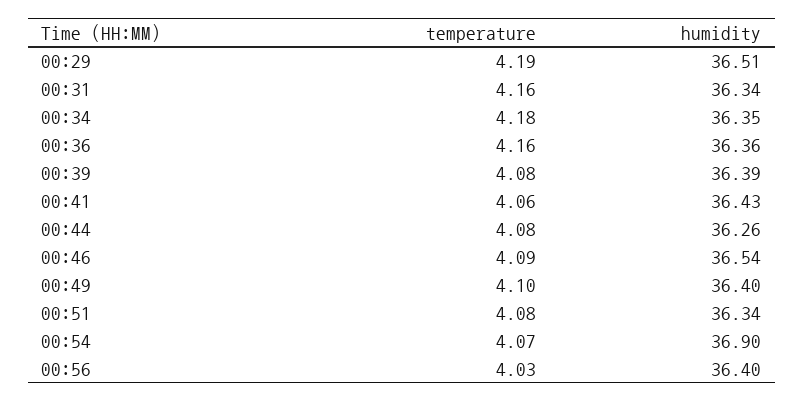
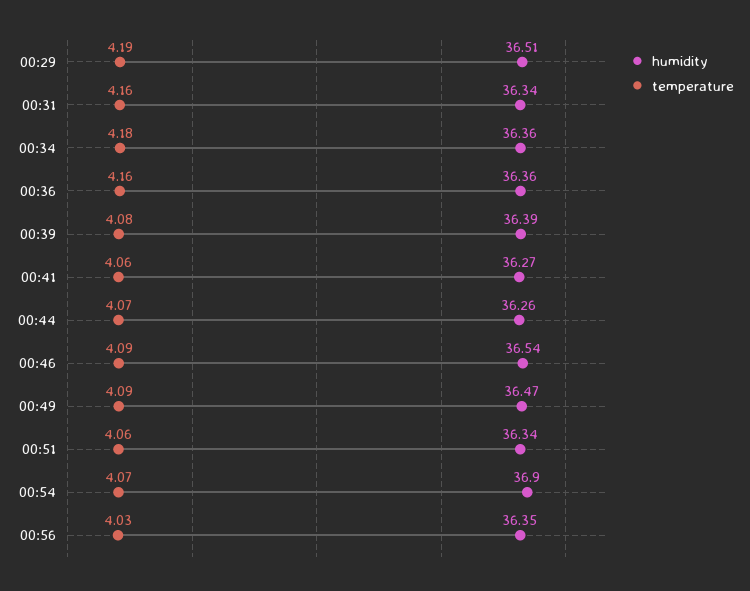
humidity, 00:34: 36.35 -> 36.36
humidity, 00:41: 36.43 -> 36.27
temperature, 00:44: 4.08 -> 4.07
temperature, 00:49: 4.1 -> 4.09
humidity, 00:49: 36.4 -> 36.47
temperature, 00:51: 4.08 -> 4.06
humidity, 00:56: 36.4 -> 36.35

